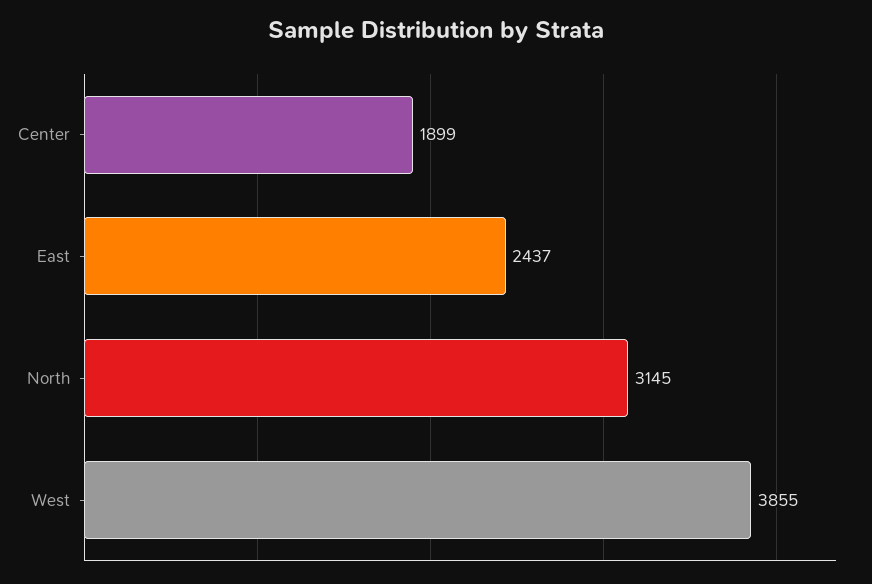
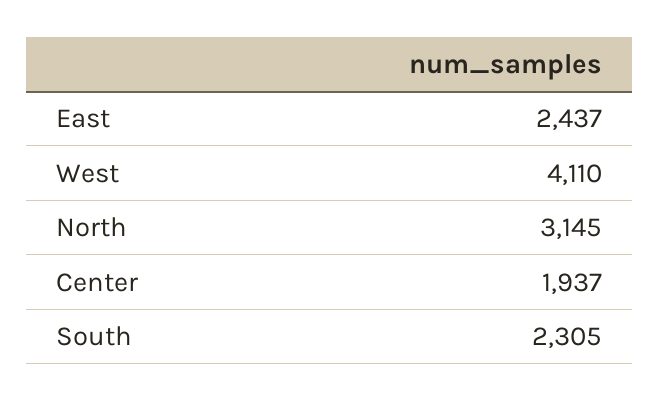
Center: 1899 -> 1937
West: 3855 -> 4110
South: none -> 2305

